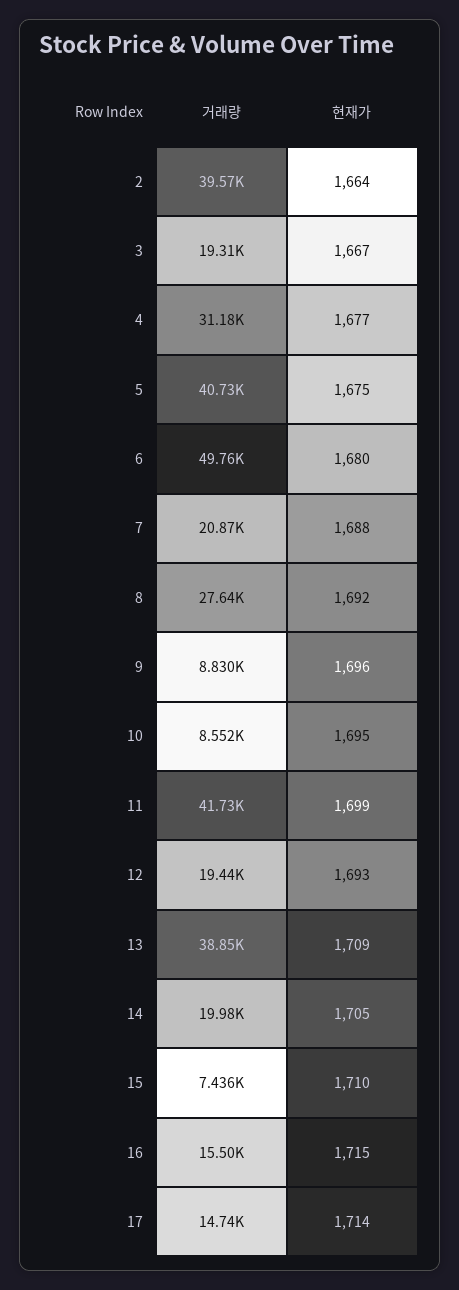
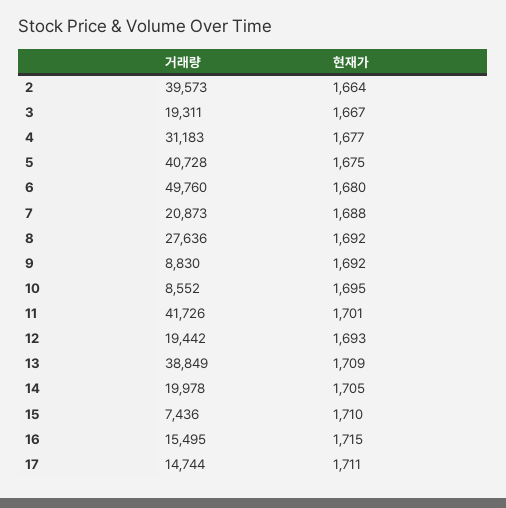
현재가, 9: 1696 -> 1692
현재가, 11: 1699 -> 1701
현재가, 17: 1714 -> 1711

